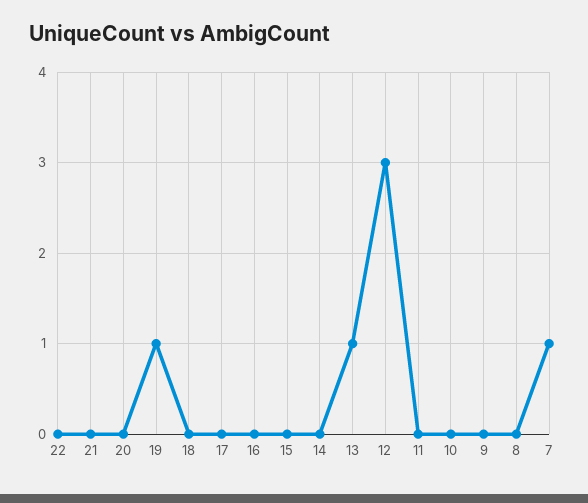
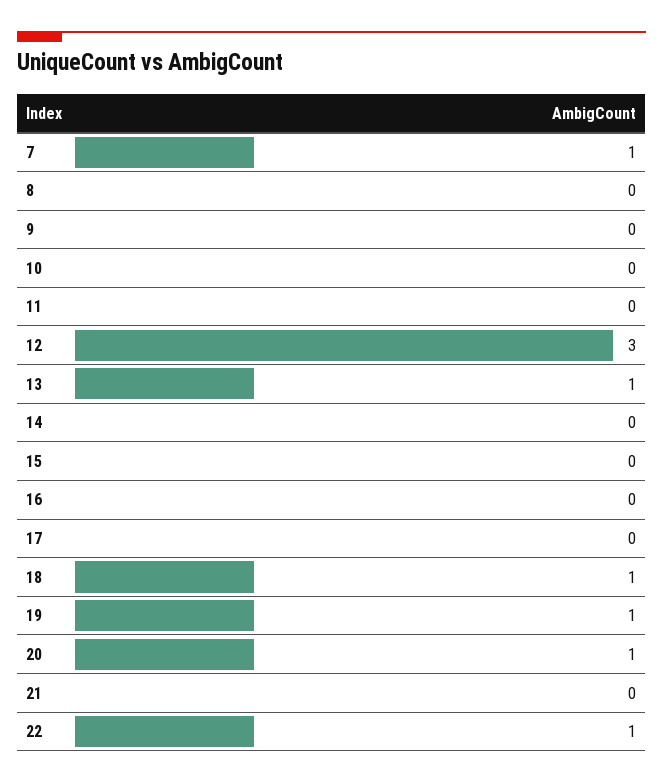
22: 0 -> 1
20: 0 -> 1
18: 0 -> 1

